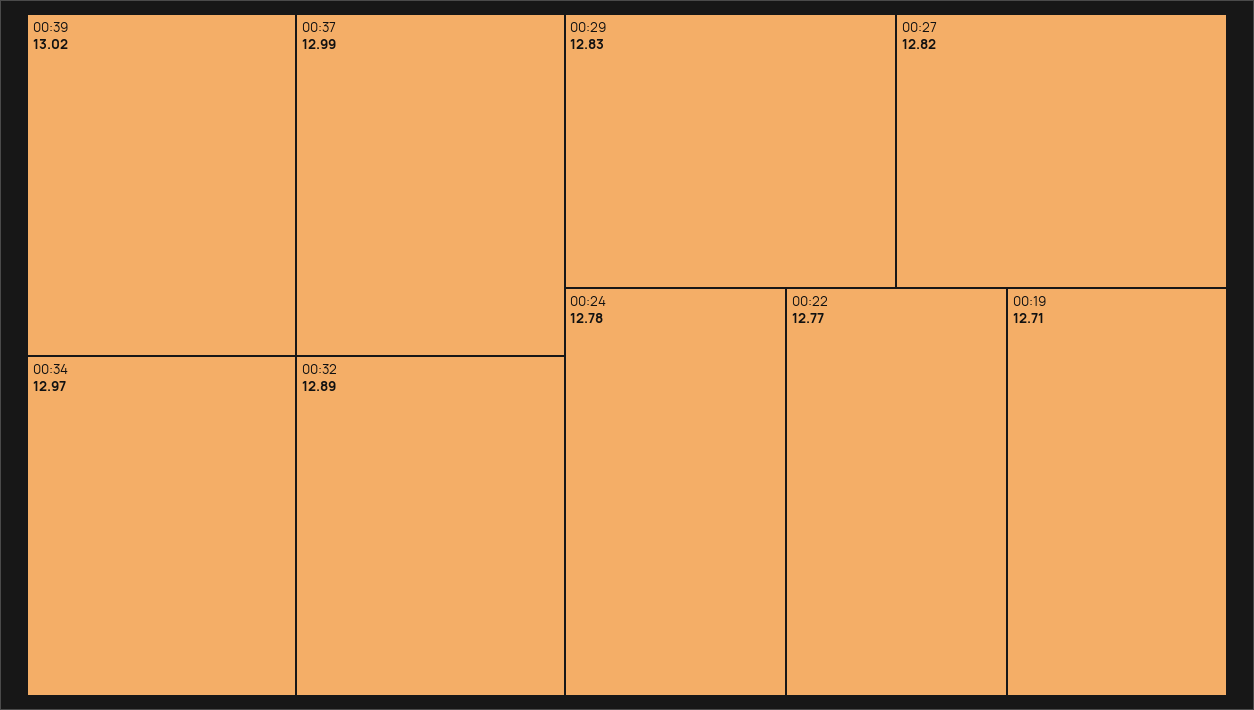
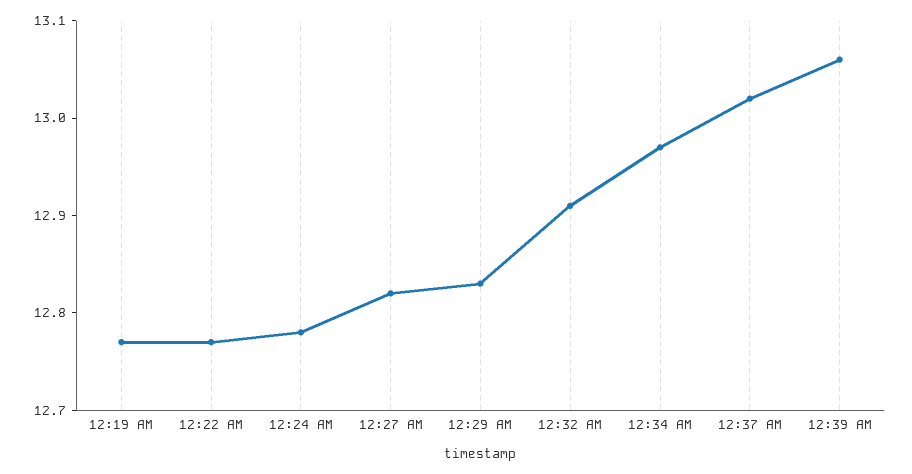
00:39: 13.02 -> 13.06
00:37: 12.99 -> 13.02
00:32: 12.89 -> 12.91
00:19: 12.71 -> 12.77

